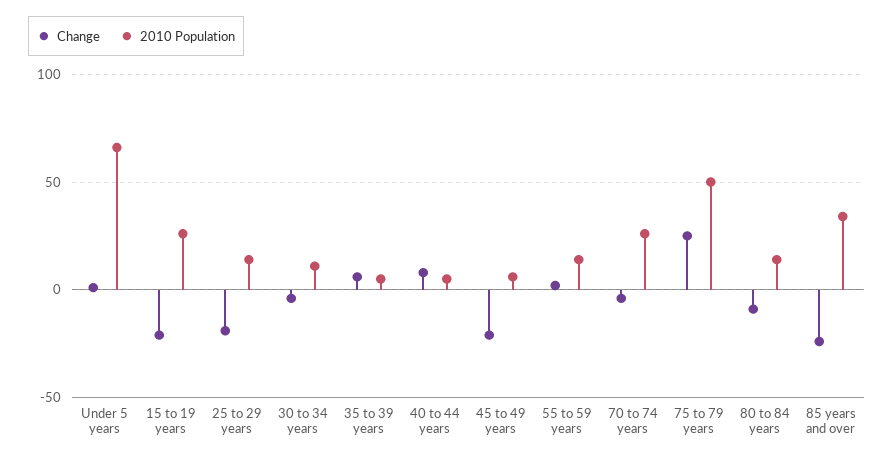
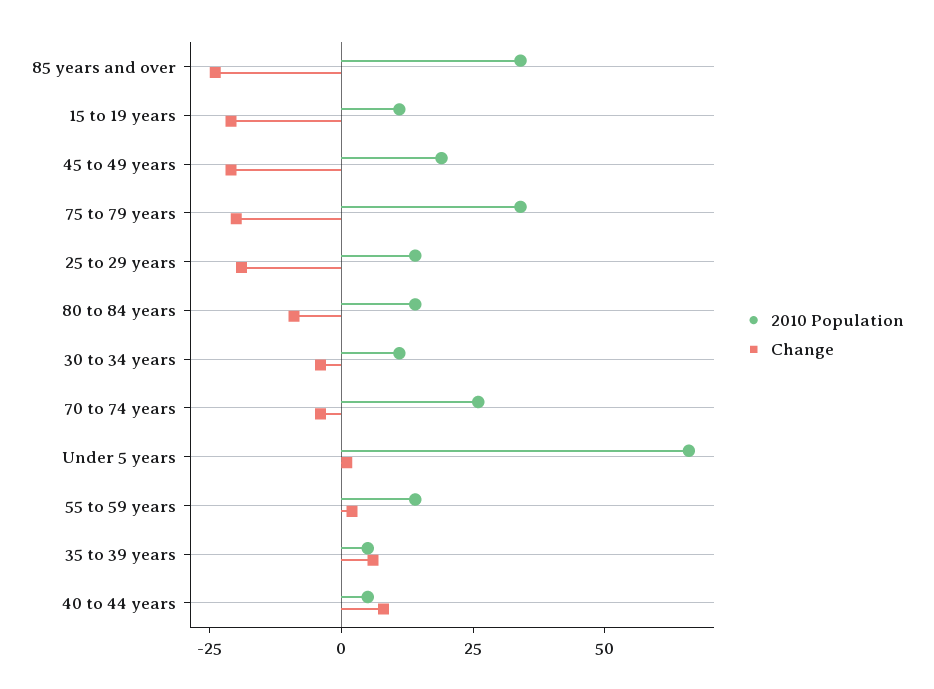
2010 Population, 15 to 19 years: 25 -> 10
2010 Population, 45 to 49 years: 5 -> 20
Change, 75 to 79 years: 25 -> -20
2010 Population, 75 to 79 years: 50 -> 35

